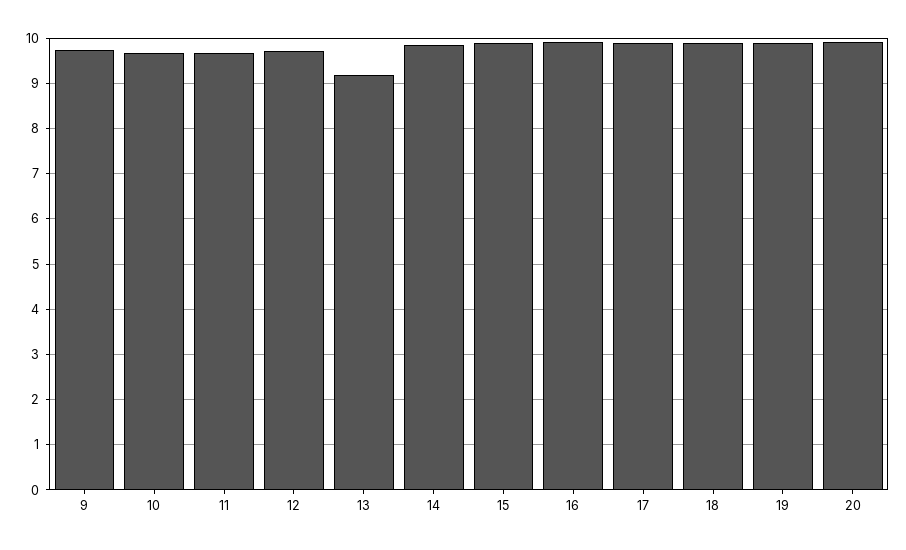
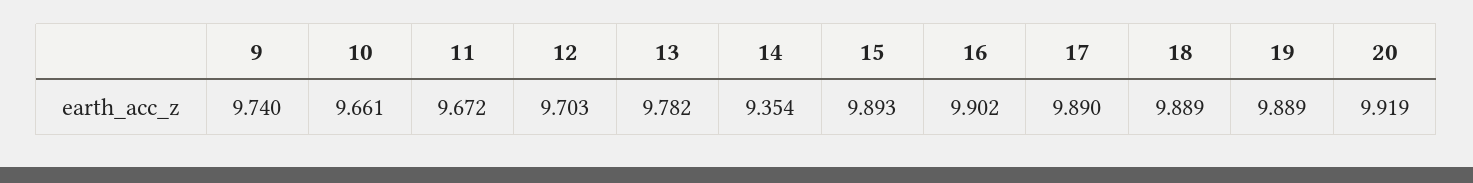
13: 9.2 -> 9.782
14: 9.8 -> 9.354

